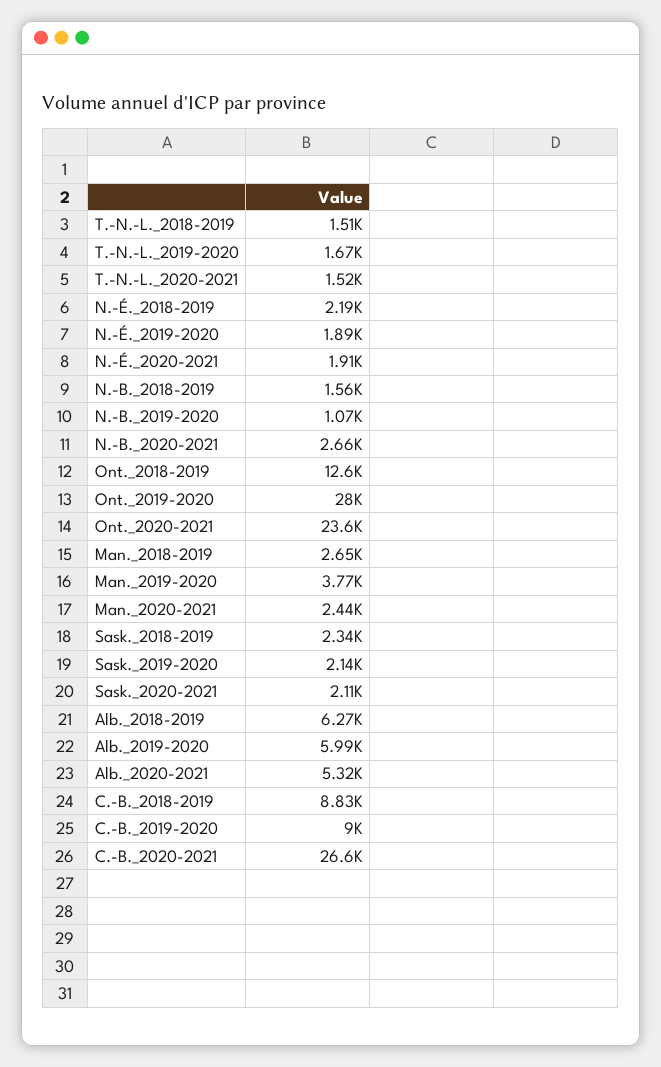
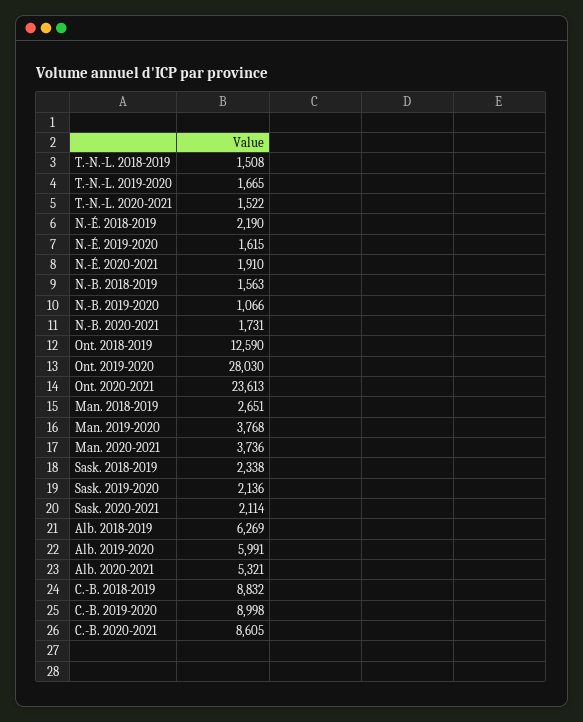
N.-É._2019-2020: 1890 -> 1615
N.-B._2020-2021: 2660 -> 1731
Man._2020-2021: 2440 -> 3736
C.-B._2020-2021: 26600 -> 8605

